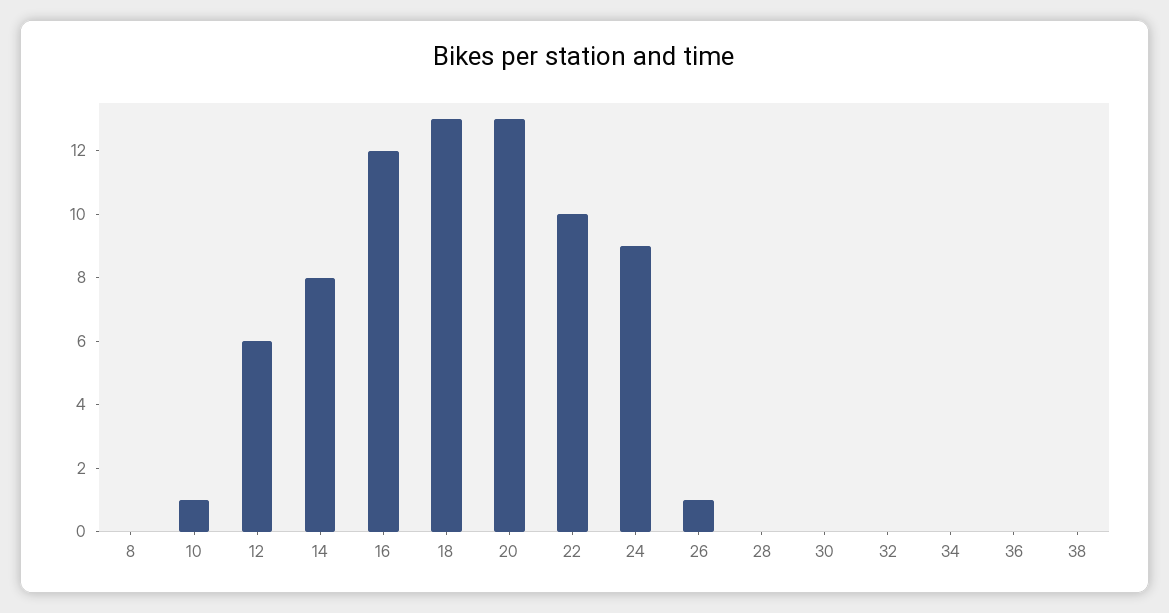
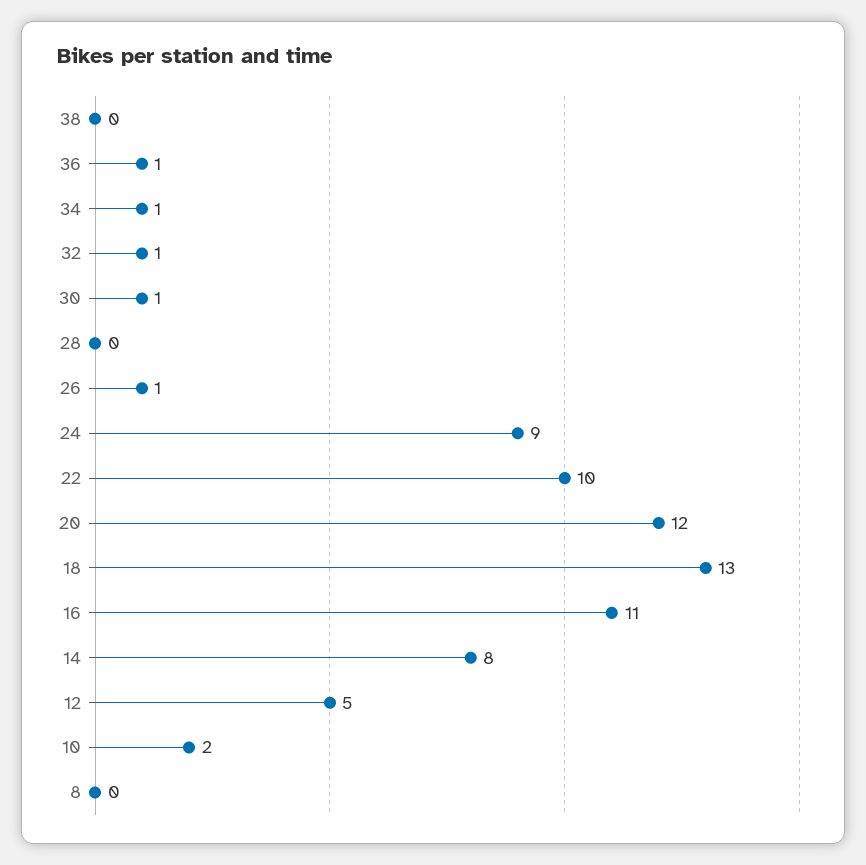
10: 1 -> 2
12: 6 -> 5
16: 12 -> 11
20: 13 -> 12
30: 0 -> 1
32: 0 -> 1
34: 0 -> 1
36: 0 -> 1

